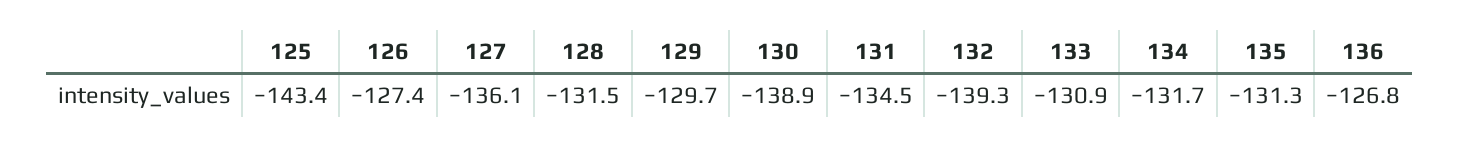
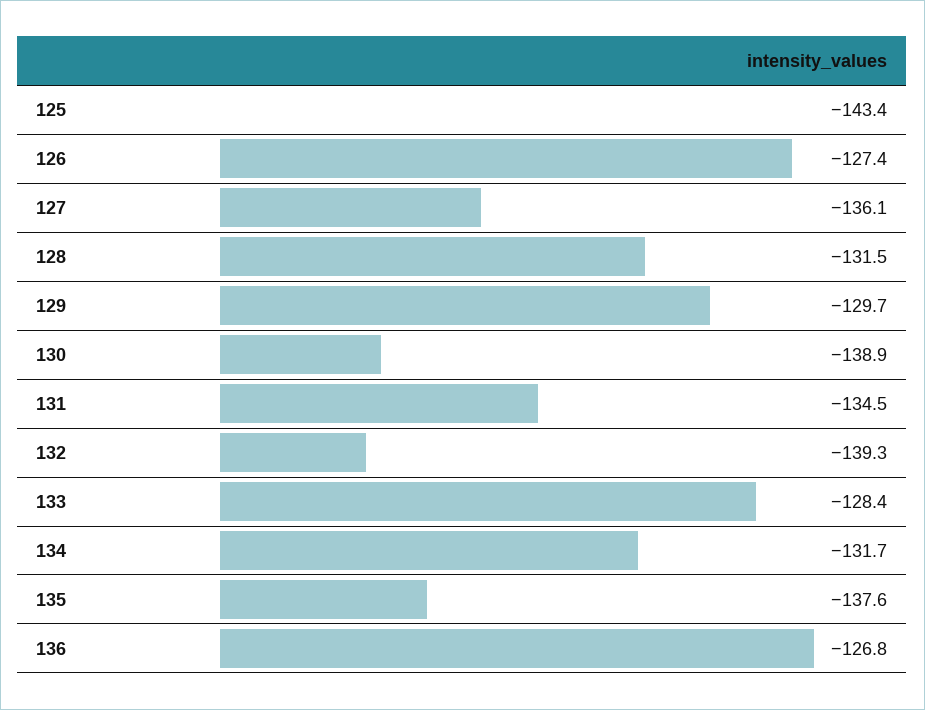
133: -130.9 -> -128.4
135: -131.3 -> -137.6

